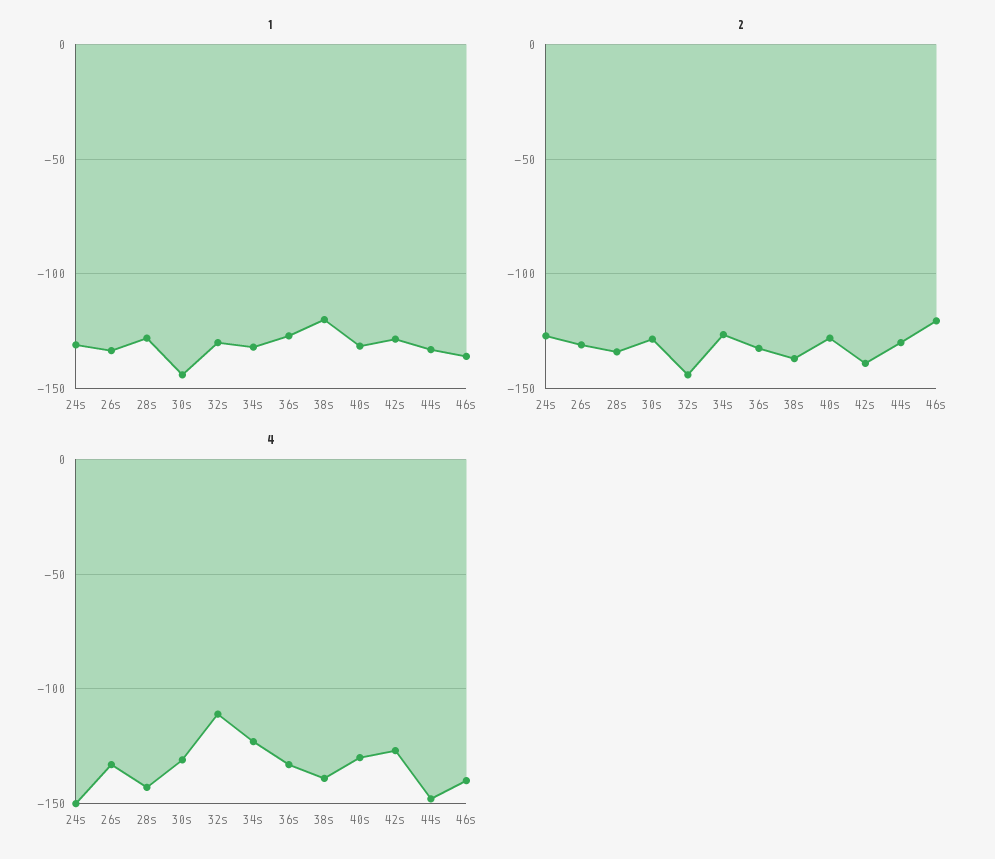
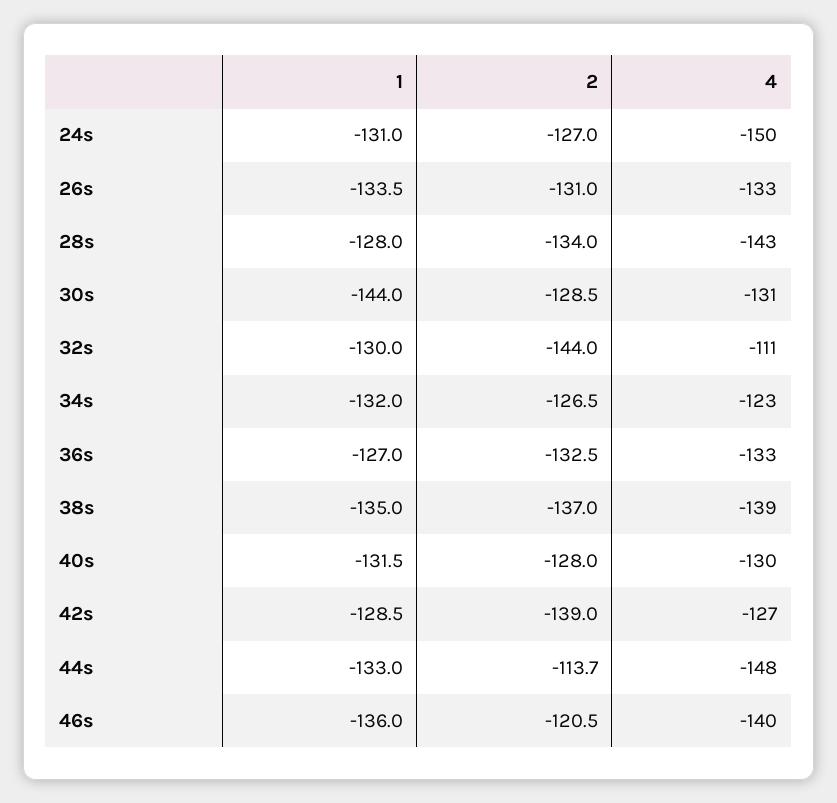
1, 38s: -120 -> -135
2, 44s: -130 -> -113.7

